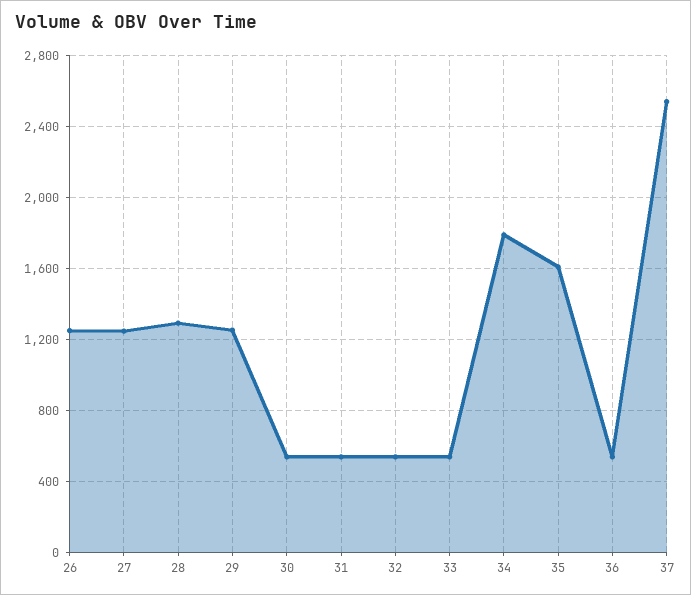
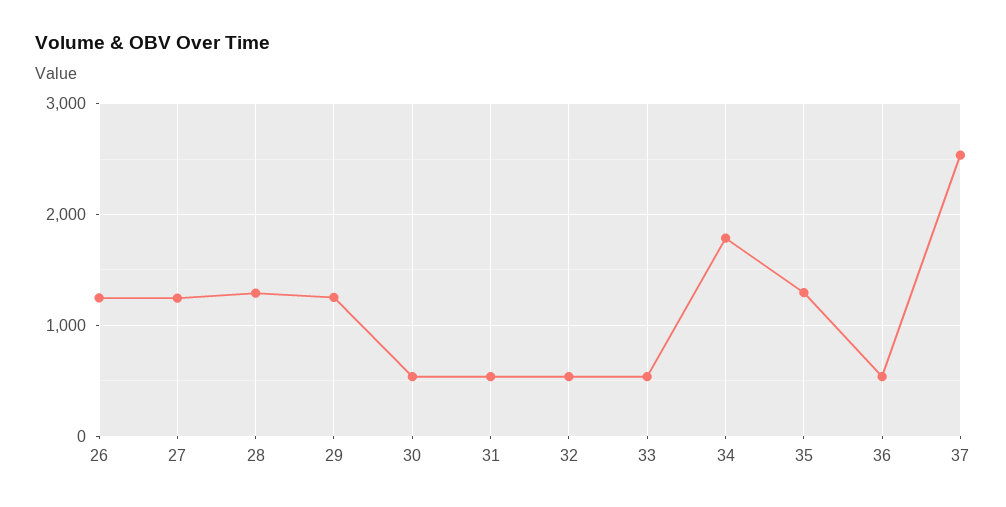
35: 1600 -> 1300

